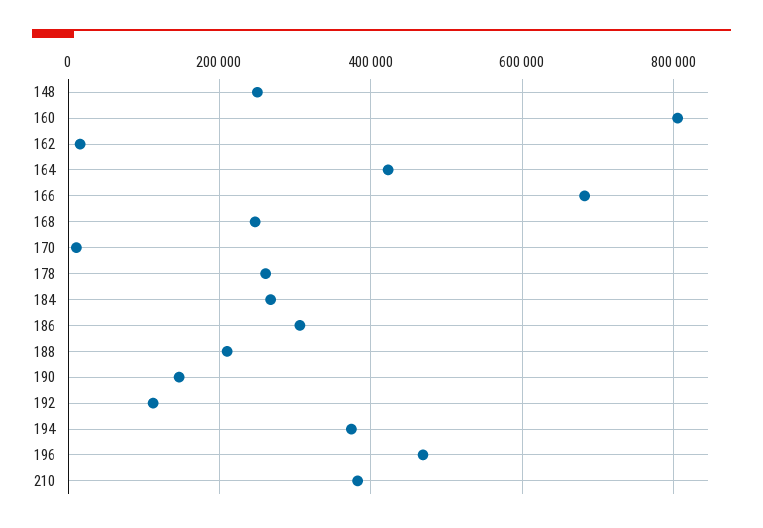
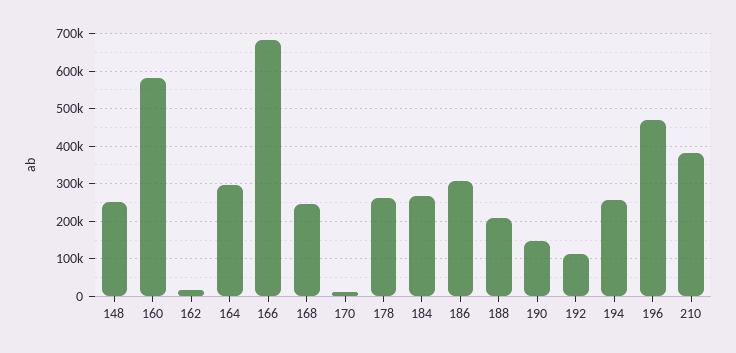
160: 800000 -> 580000
164: 420000 -> 300000
194: 380000 -> 260000

